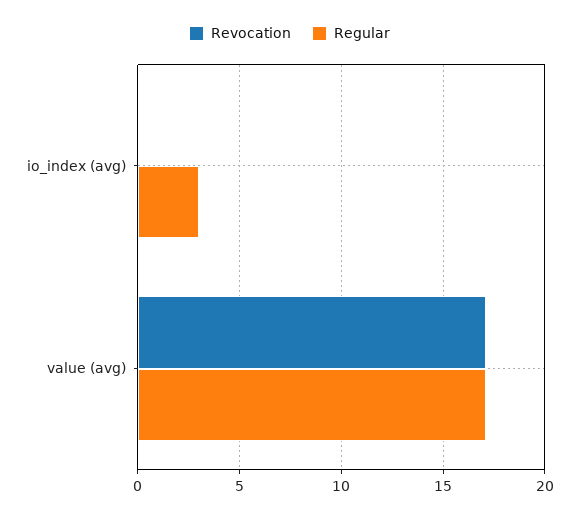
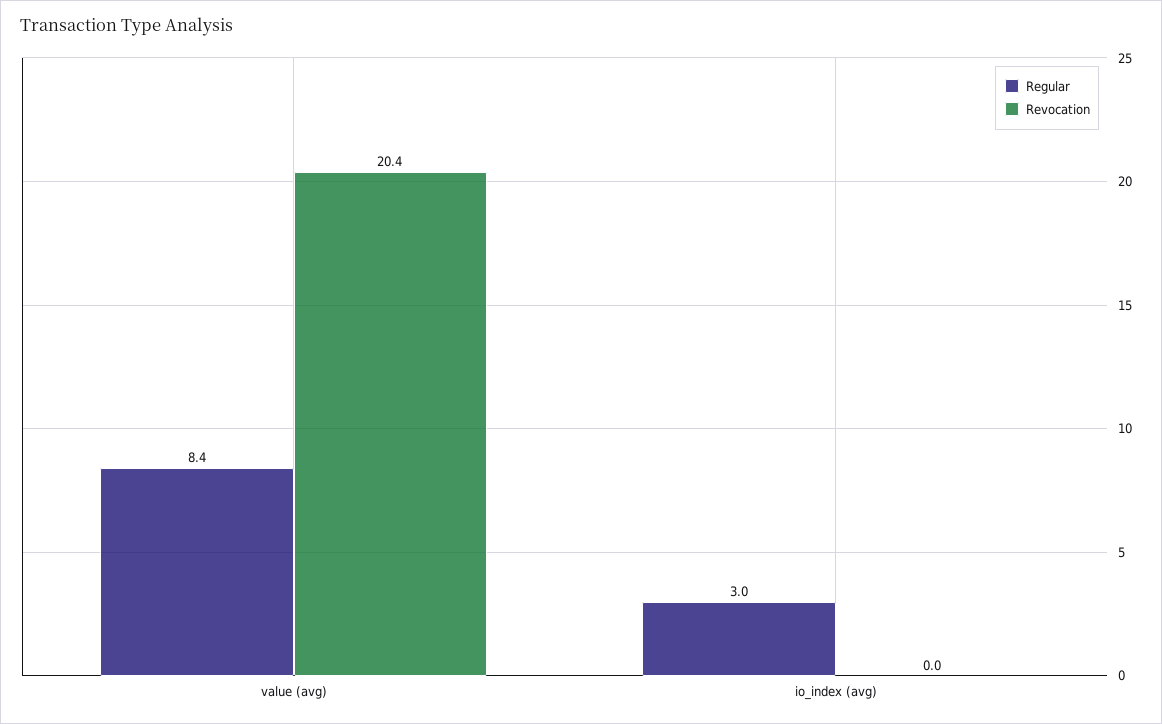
Revocation, value (avg): 17 -> 20.4
Regular, value (avg): 17 -> 8.4

